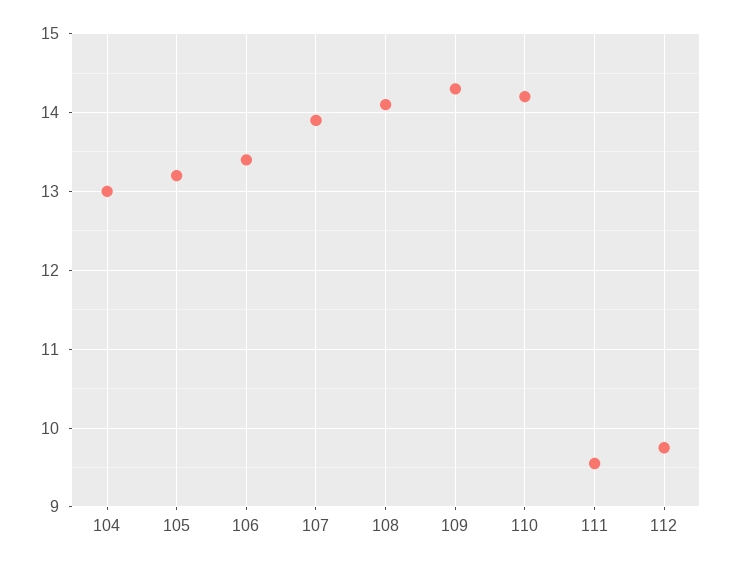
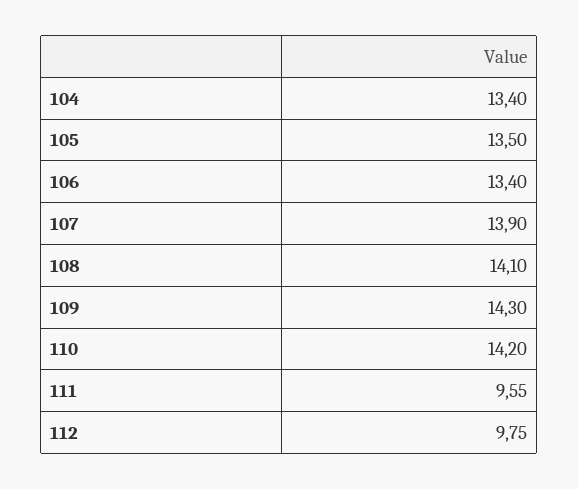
104: 13 -> 13.4
105: 13.2 -> 13.5

